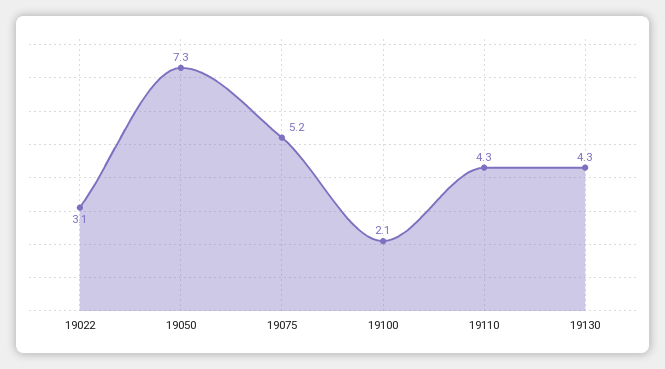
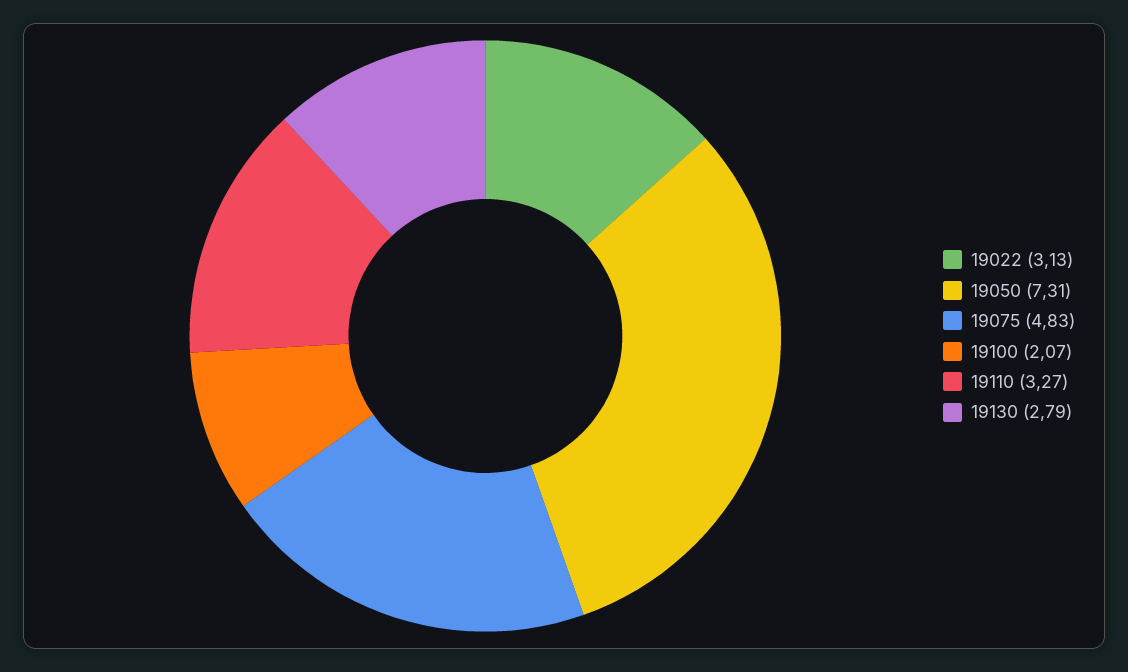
19075: 5.2 -> 4.83
19110: 4.3 -> 3.27
19130: 4.3 -> 2.79

